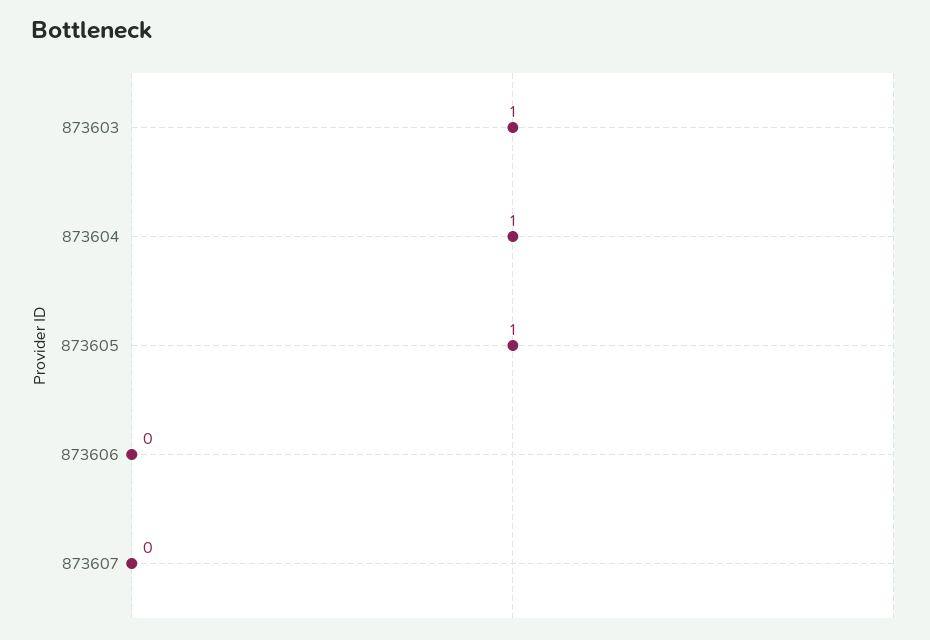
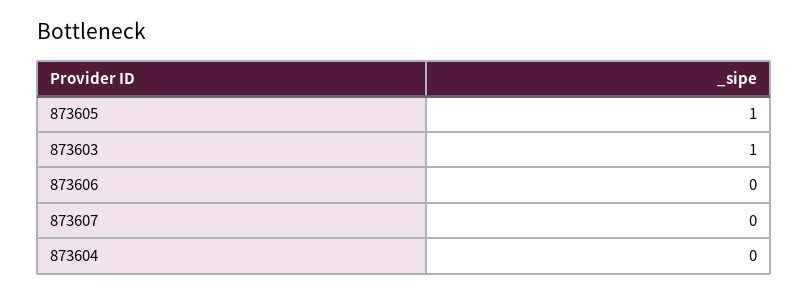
873604: 1 -> 0

